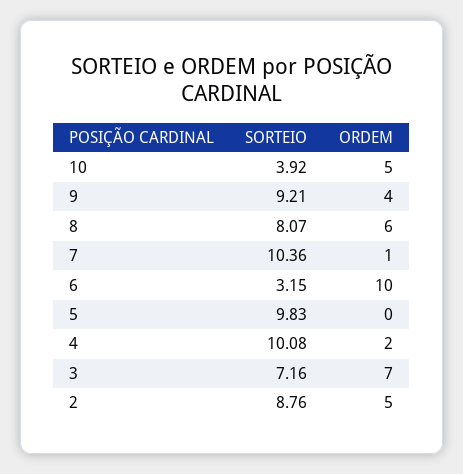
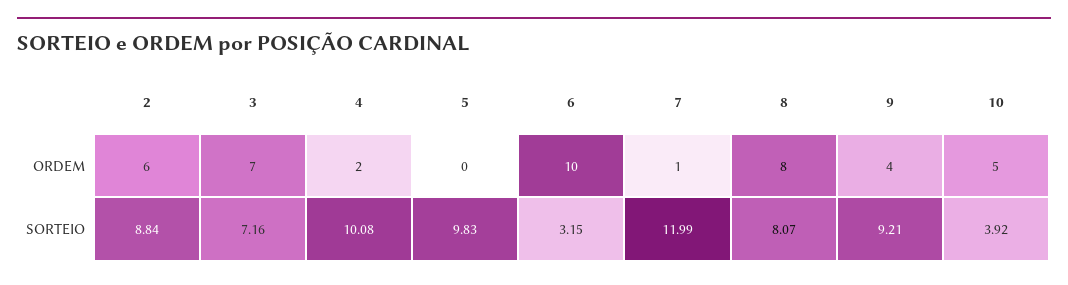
ORDEM, 8: 6 -> 8
SORTEIO, 7: 10.36 -> 11.99
SORTEIO, 2: 8.76 -> 8.84
ORDEM, 2: 5 -> 6

